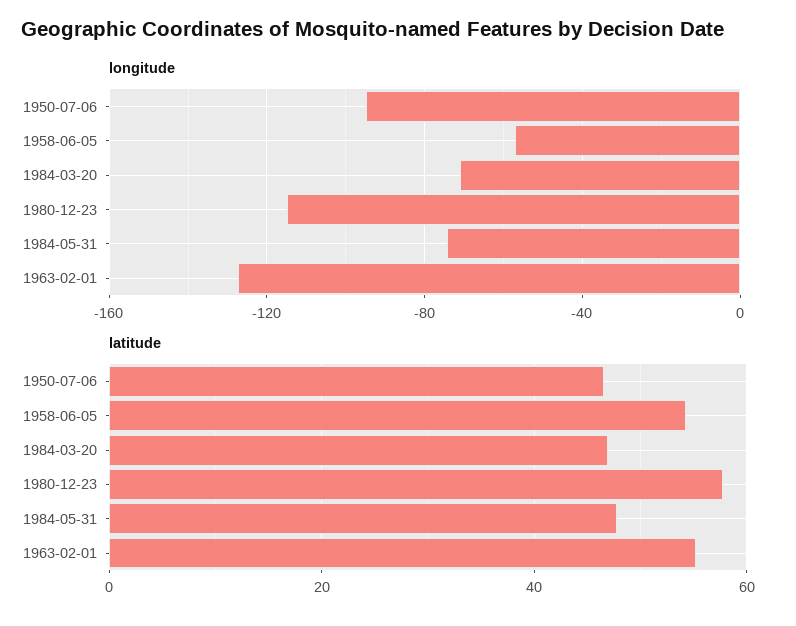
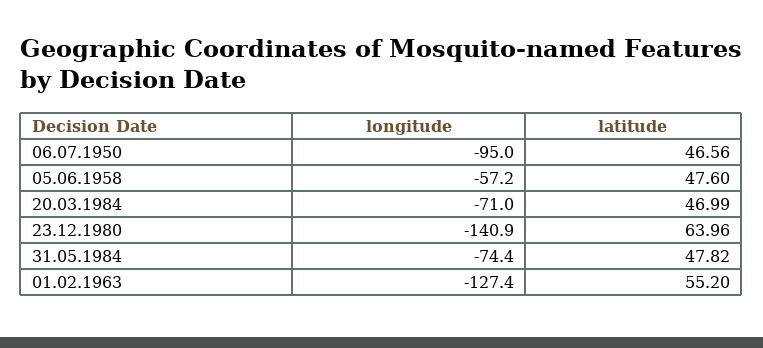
longitude, 1980-12-23: -115 -> -140.9
latitude, 1958-06-05: 54 -> 47.6
latitude, 1980-12-23: 58 -> 63.96

